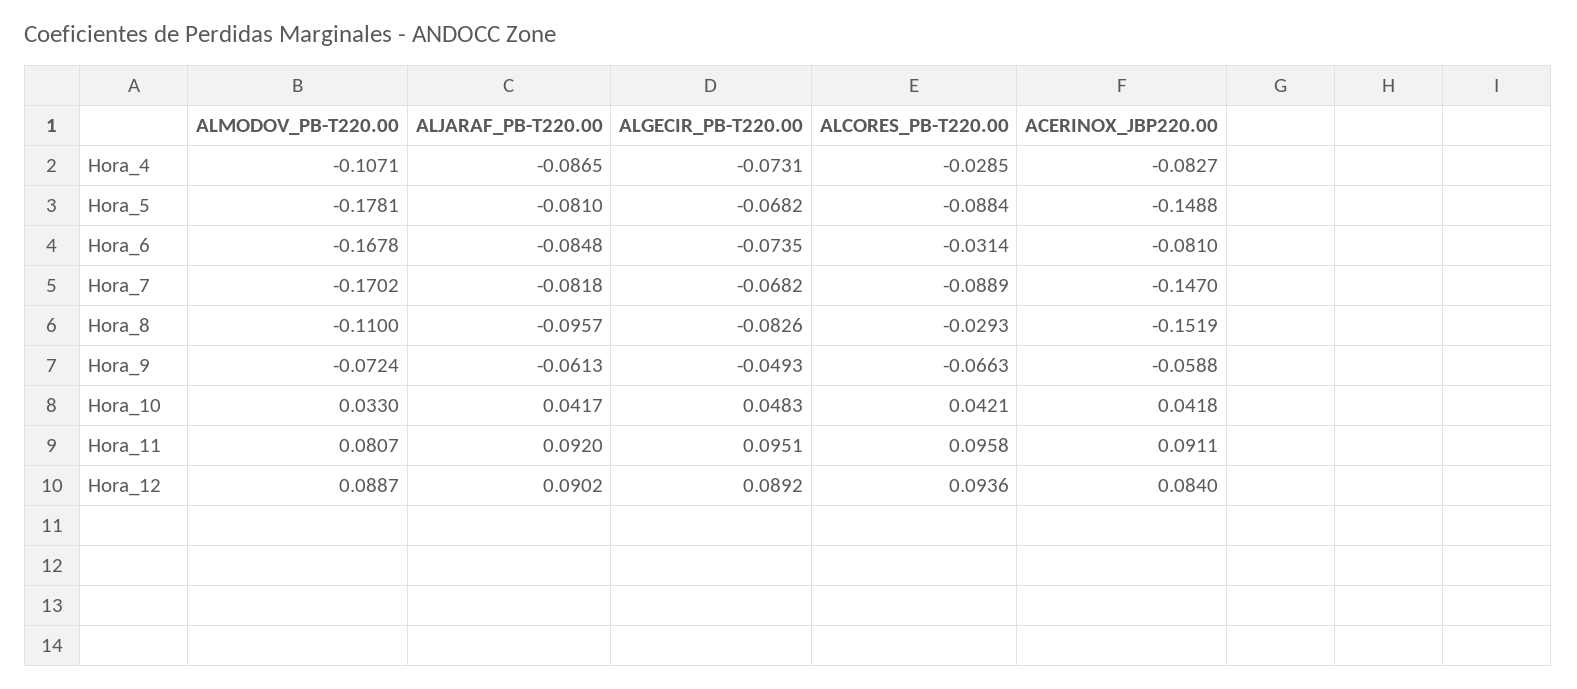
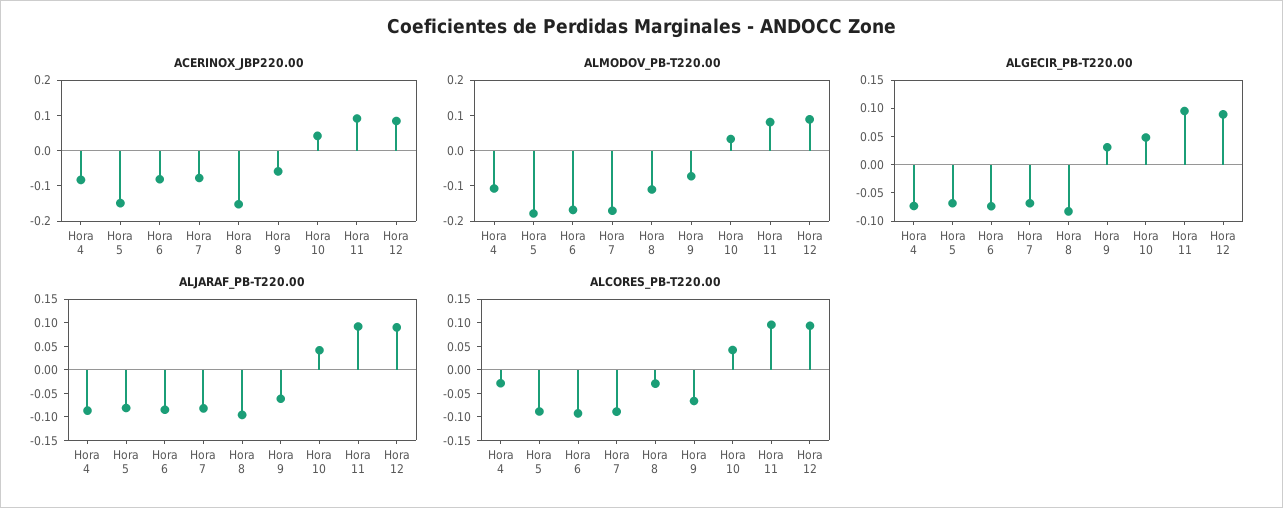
ALCORES_PB-T220.00, Hora_6: -0.0314 -> -0.1
ACERINOX_JBP220.00, Hora_7: -0.147 -> -0.075
ALGECIR_PB-T220.00, Hora_9: -0.0493 -> 0.025

